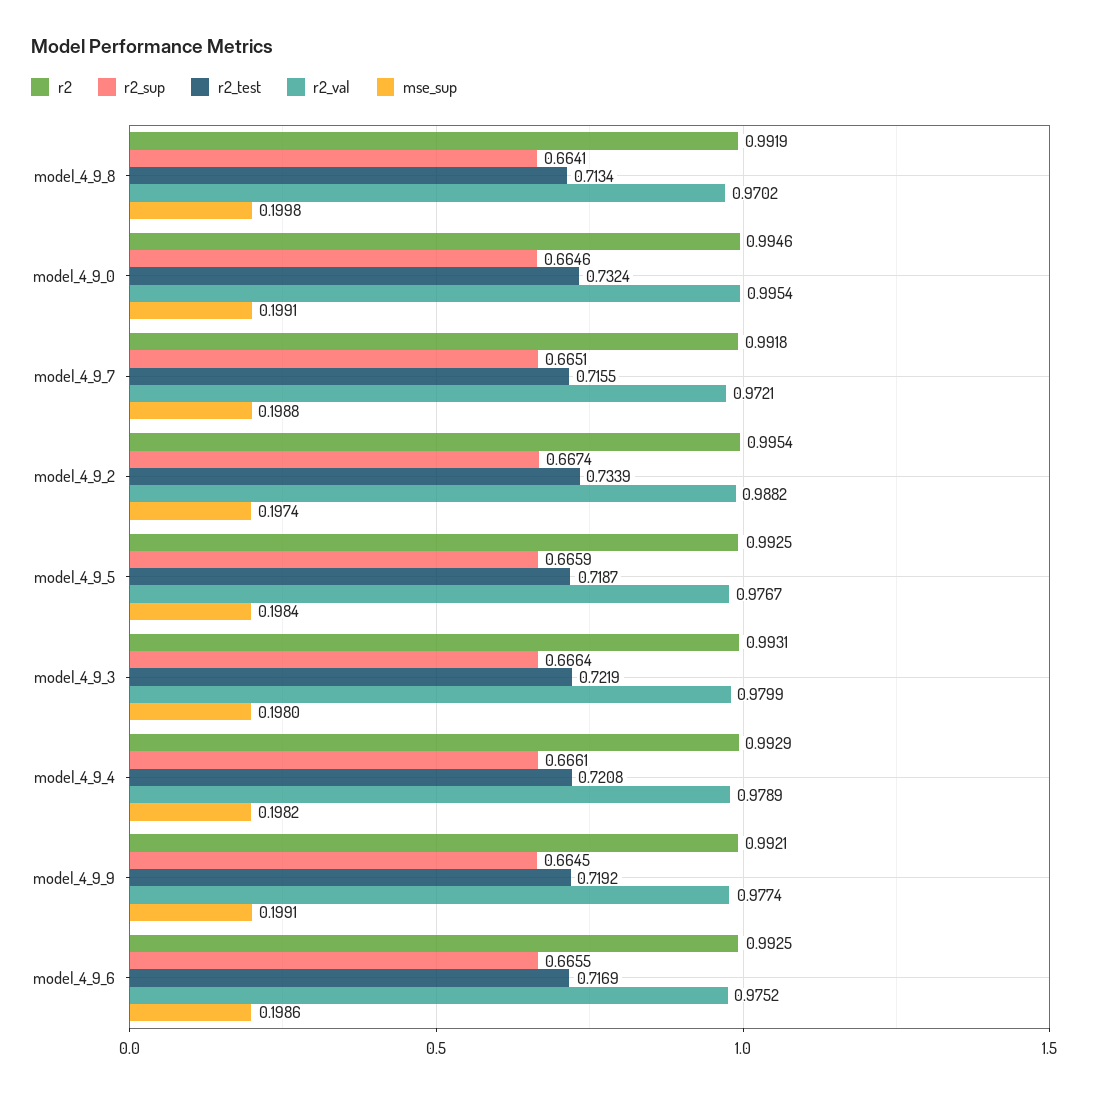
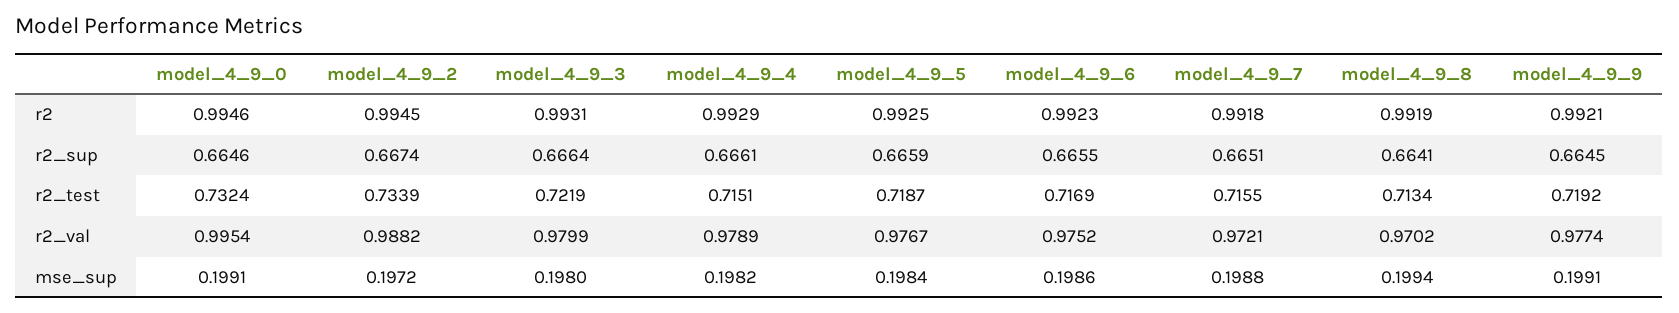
mse_sup, model_4_9_8: 0.1998 -> 0.1994
r2, model_4_9_2: 0.9954 -> 0.9945
mse_sup, model_4_9_2: 0.1974 -> 0.1972
r2_test, model_4_9_4: 0.7208 -> 0.7151
r2, model_4_9_6: 0.9925 -> 0.9923

